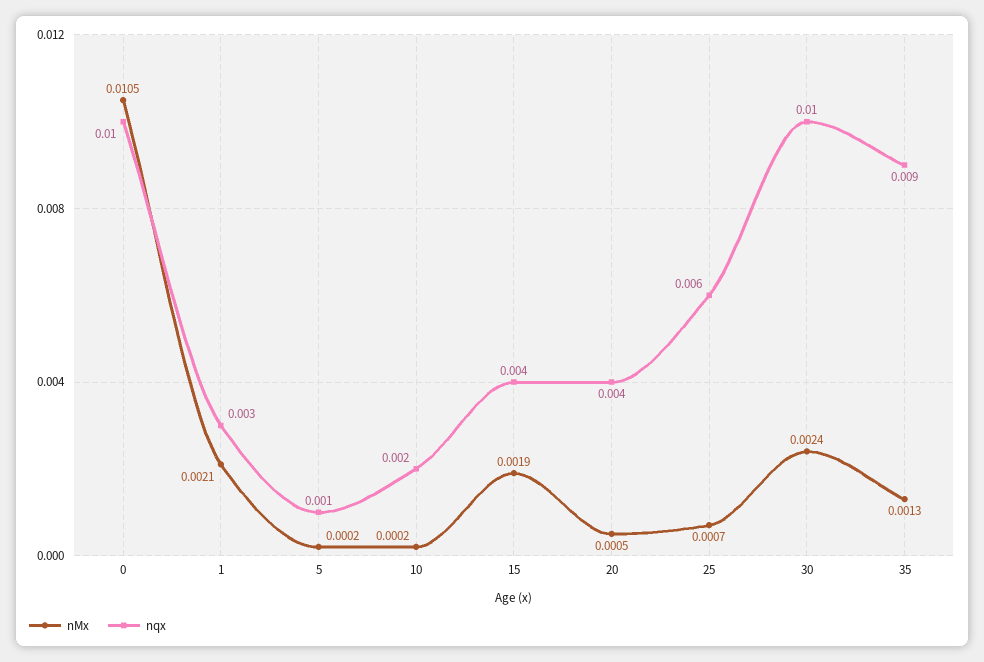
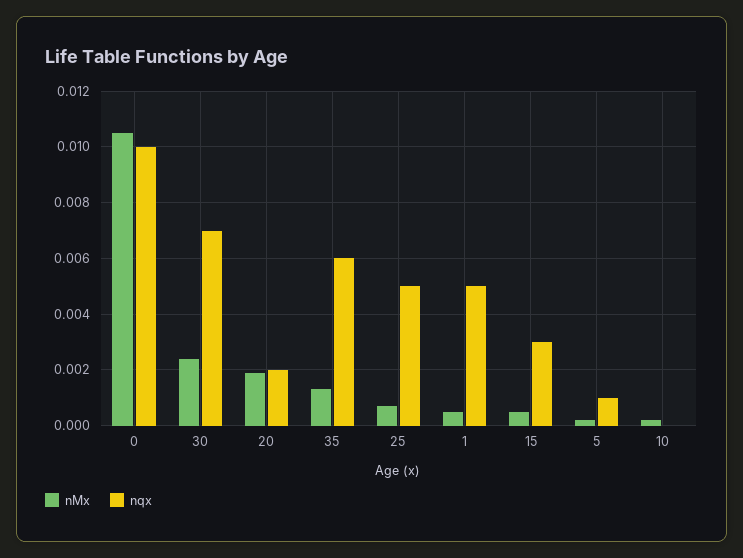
nMx, 1: 0.0021 -> 0.0005
nqx, 1: 0.003 -> 0.005
nqx, 10: 0.002 -> 0
nMx, 15: 0.0019 -> 0.0005
nqx, 15: 0.004 -> 0.003
nMx, 20: 0.0005 -> 0.002
nqx, 20: 0.004 -> 0.002
nqx, 25: 0.006 -> 0.005
nqx, 30: 0.01 -> 0.007
nqx, 35: 0.009 -> 0.006

